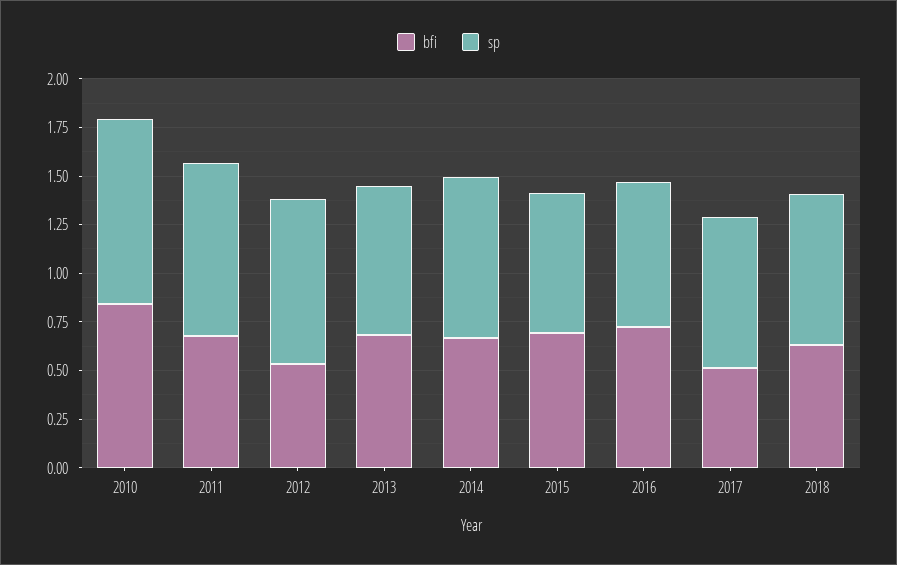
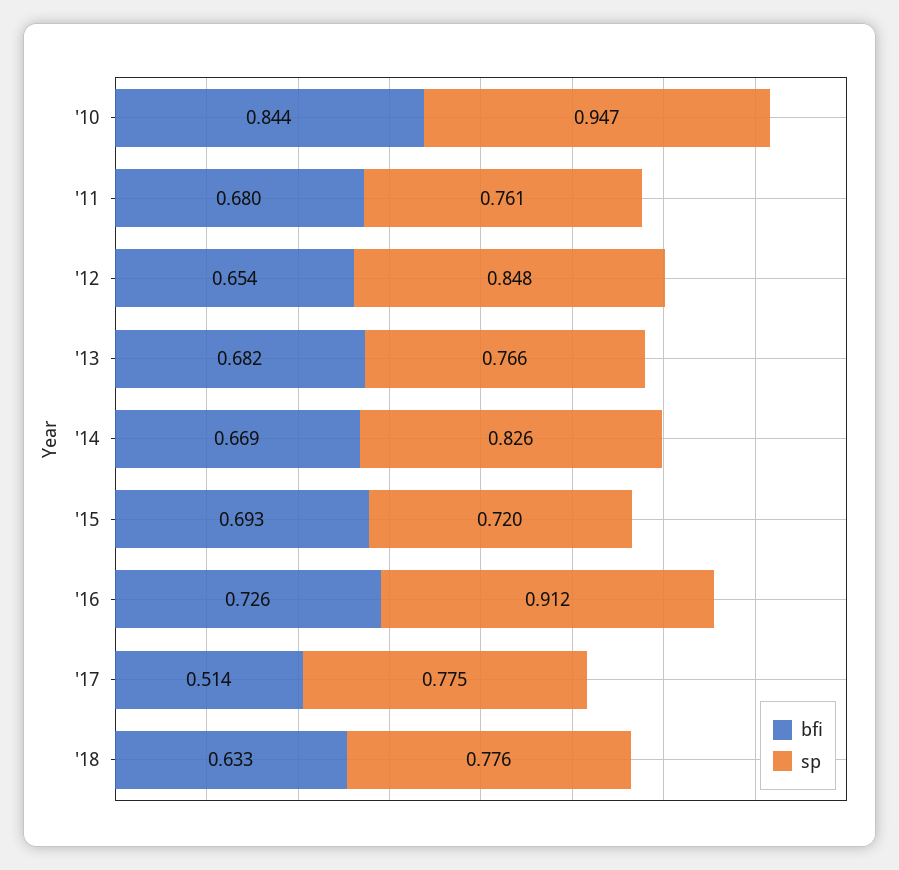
sp, 2011: 0.9 -> 0.761
bfi, 2012: 0.55 -> 0.654
sp, 2016: 0.75 -> 0.912

